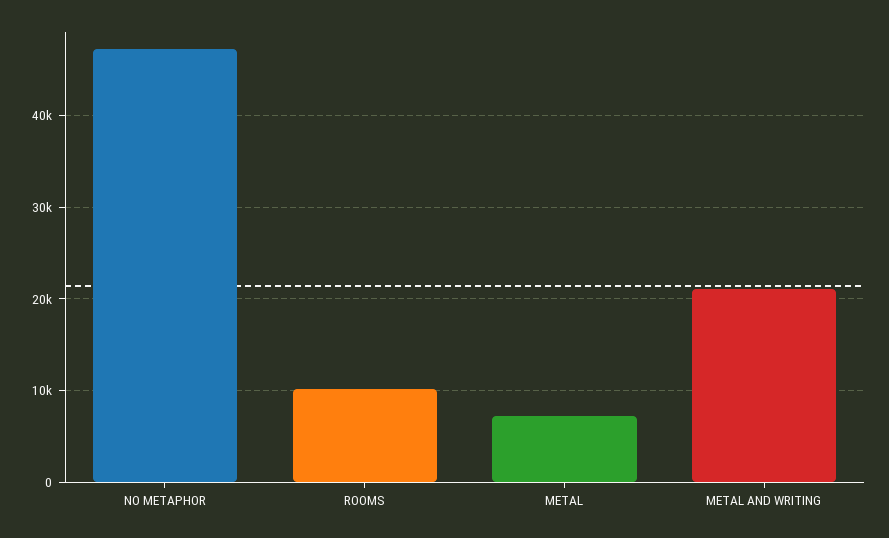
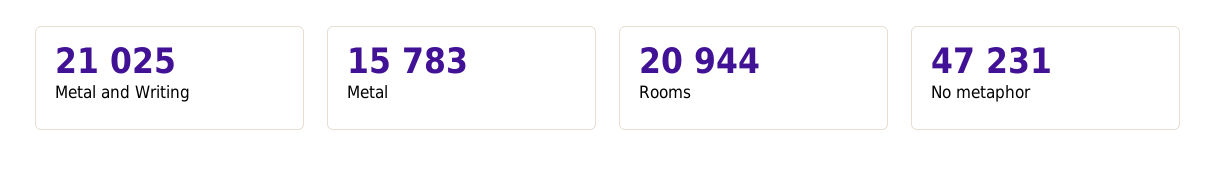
ROOMS: 10000 -> 20944
METAL: 7000 -> 15783

